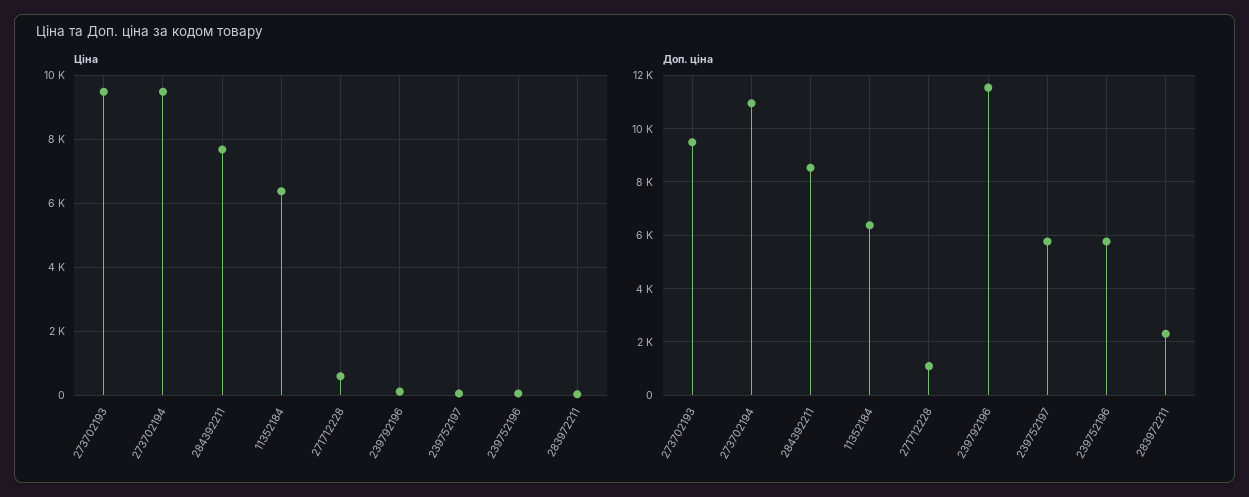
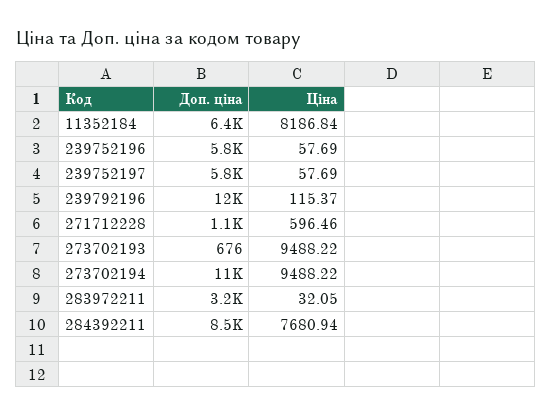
Ціна, 11352184: 6400 -> 8186.84
Доп. ціна, 273702193: 9500 -> 676
Доп. ціна, 283972211: 2250 -> 3200

